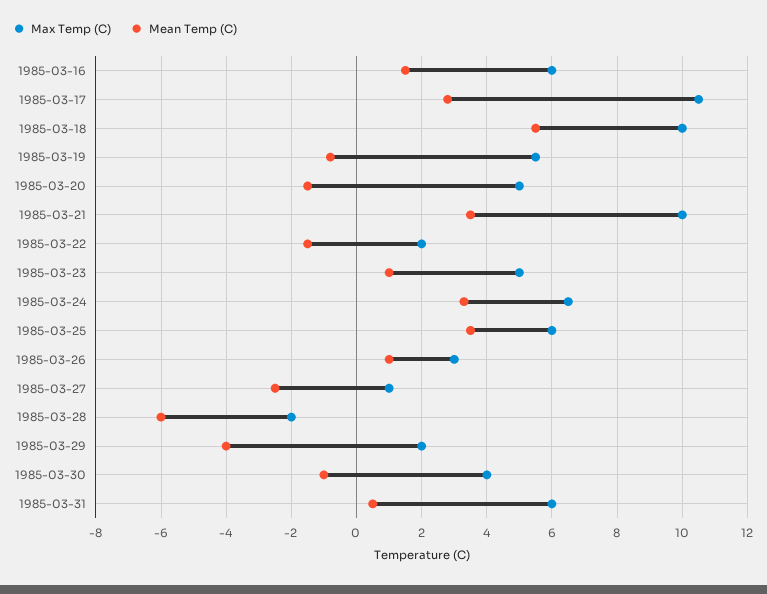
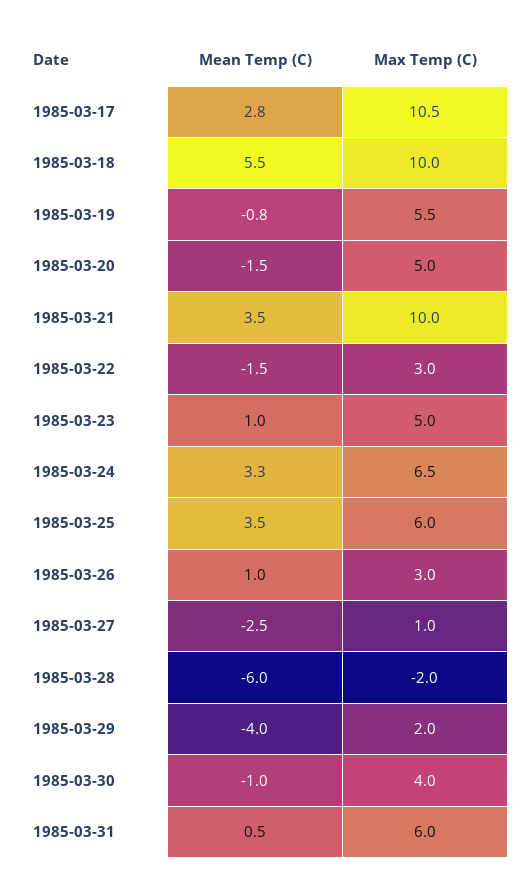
Max Temp (C), 1985-03-16: 6 -> none
Mean Temp (C), 1985-03-16: 1.5 -> none
Max Temp (C), 1985-03-22: 2 -> 3

